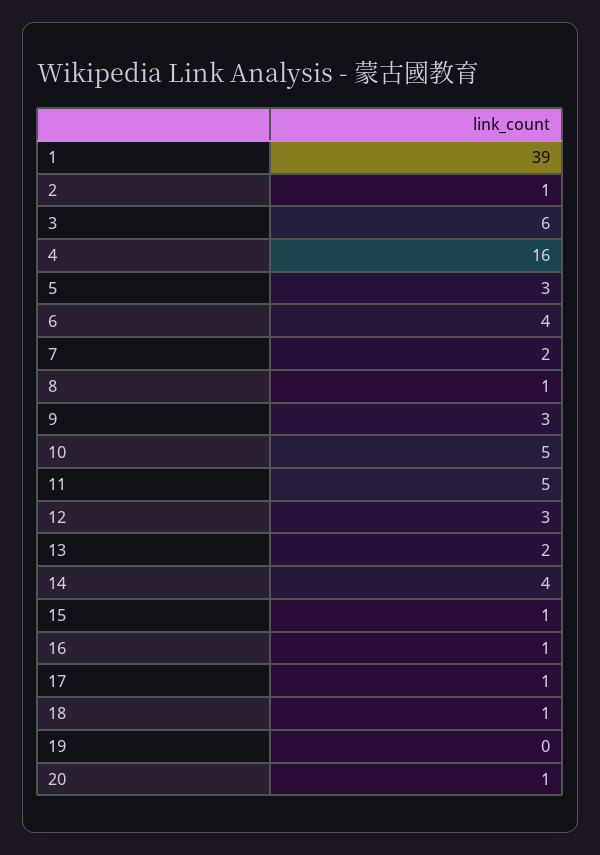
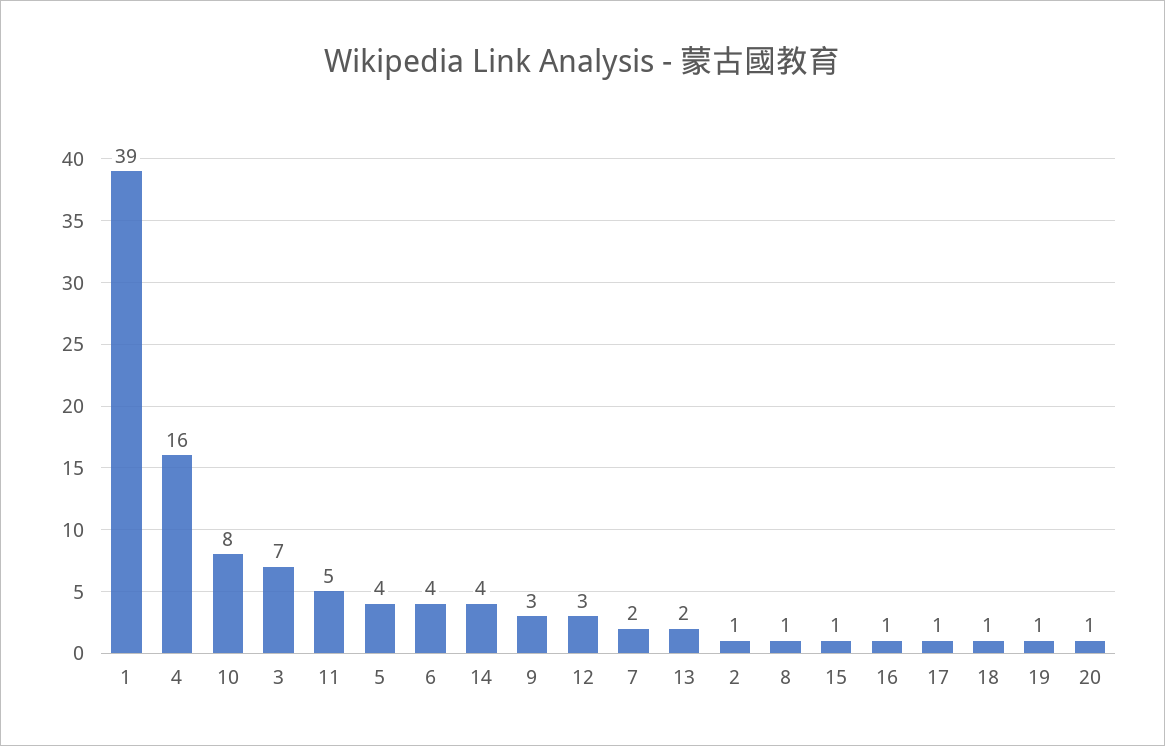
3: 6 -> 7
5: 3 -> 4
10: 5 -> 8
19: 0 -> 1

